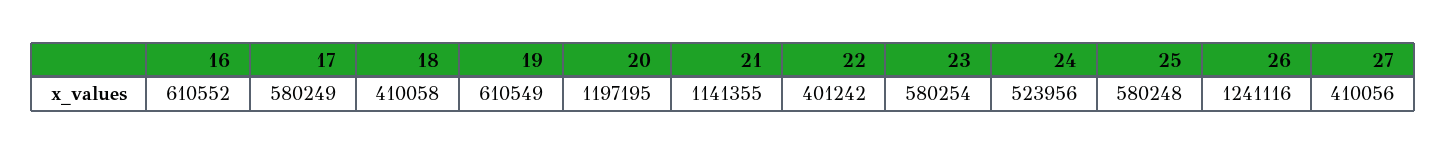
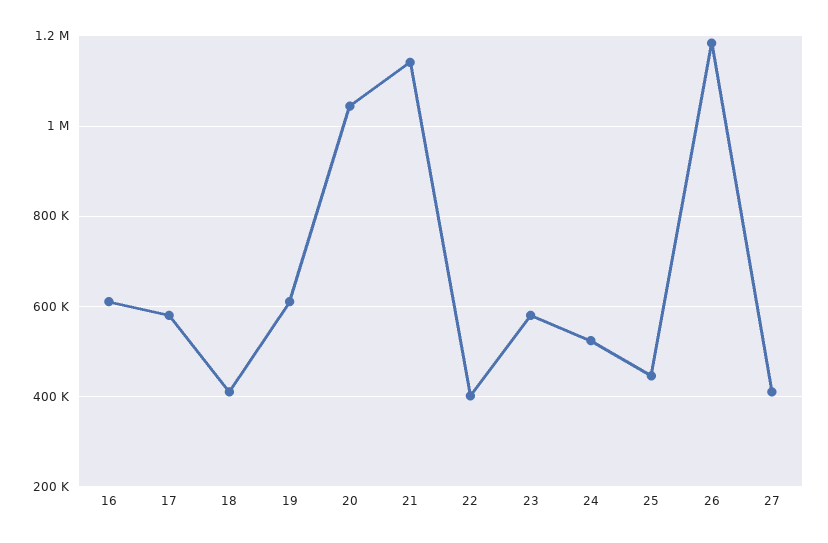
20: 1197195 -> 1040000
25: 580248 -> 440000
26: 1241116 -> 1180000

